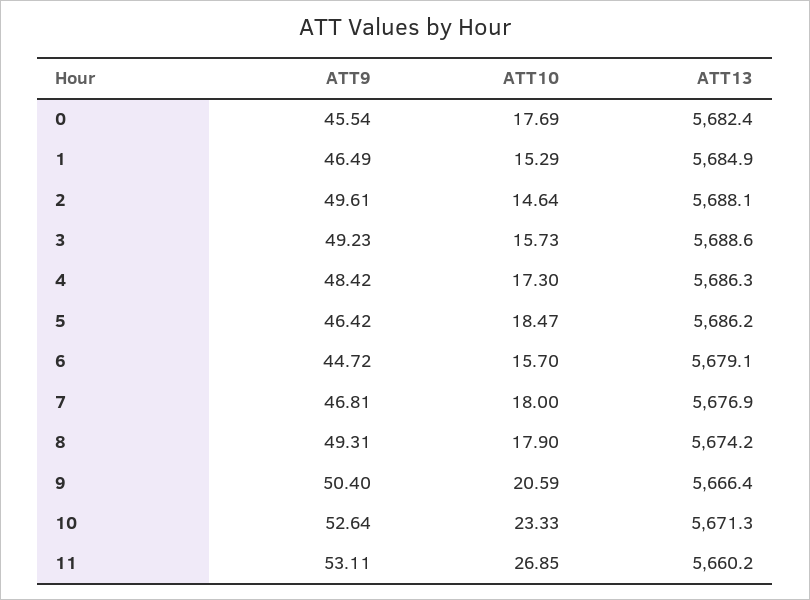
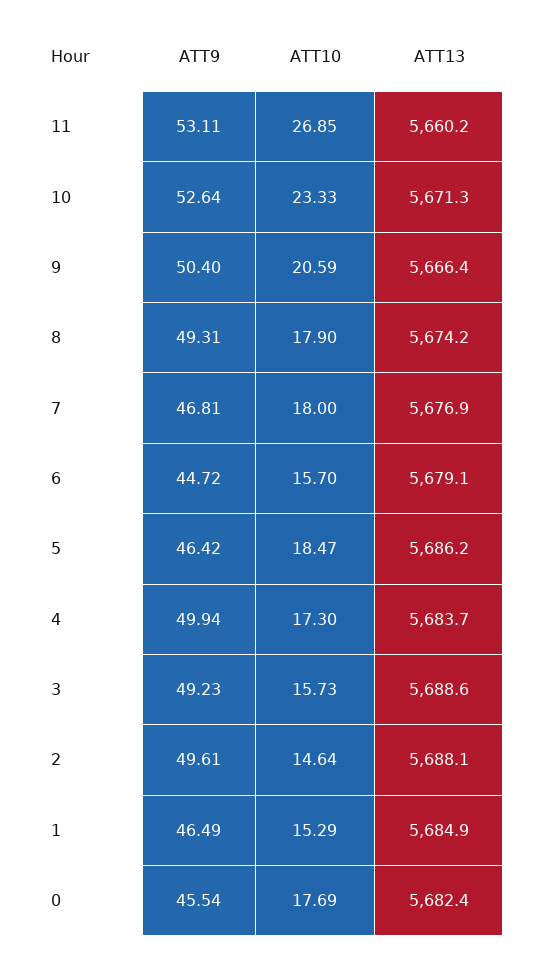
ATT9, 4: 48.42 -> 49.94
ATT13, 4: 5686.3 -> 5683.7

